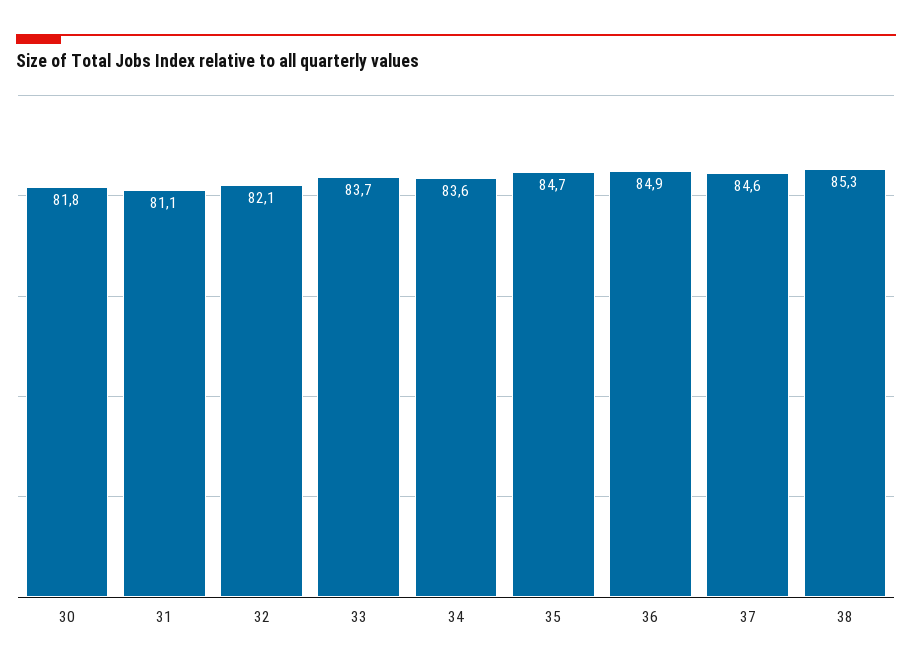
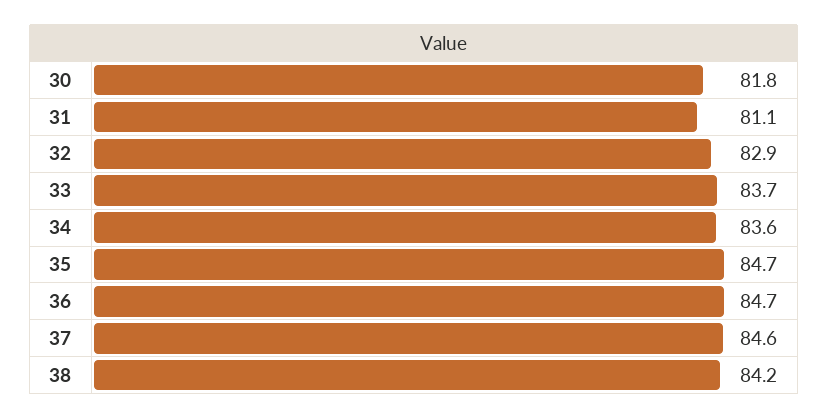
32: 82.1 -> 82.9
36: 84.9 -> 84.7
38: 85.3 -> 84.2

